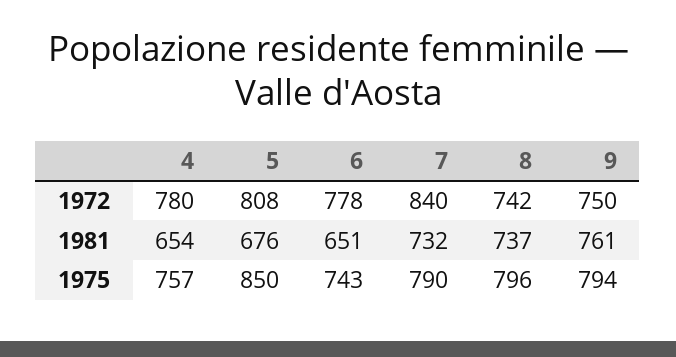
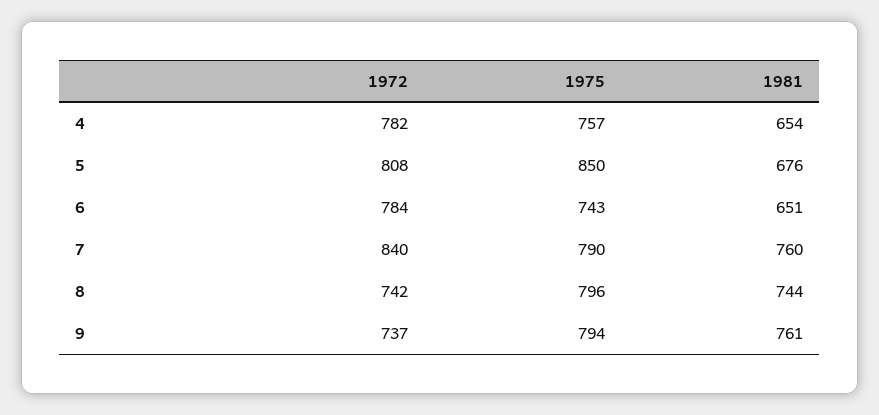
4, 1972: 780 -> 782
6, 1972: 778 -> 784
9, 1972: 750 -> 737
7, 1981: 732 -> 760
8, 1981: 737 -> 744

